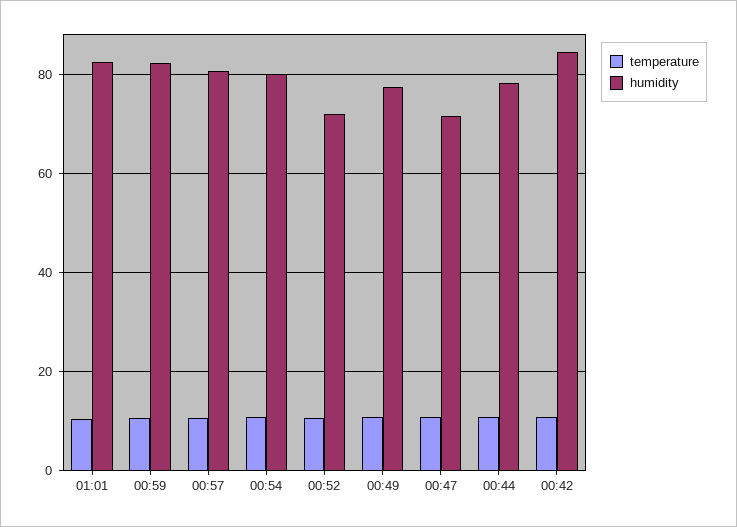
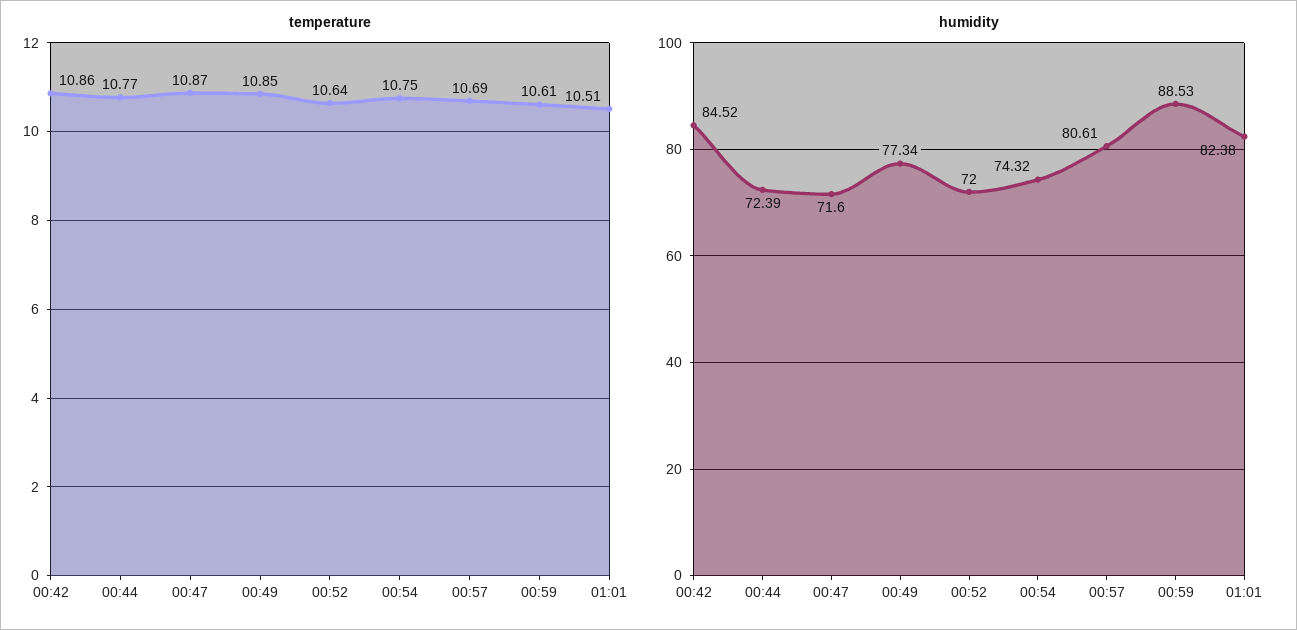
humidity, 00:59: 82 -> 88.53
humidity, 00:54: 80 -> 74.32
humidity, 00:44: 78 -> 72.39

